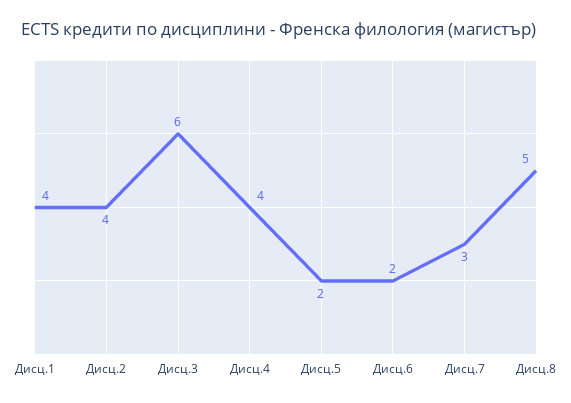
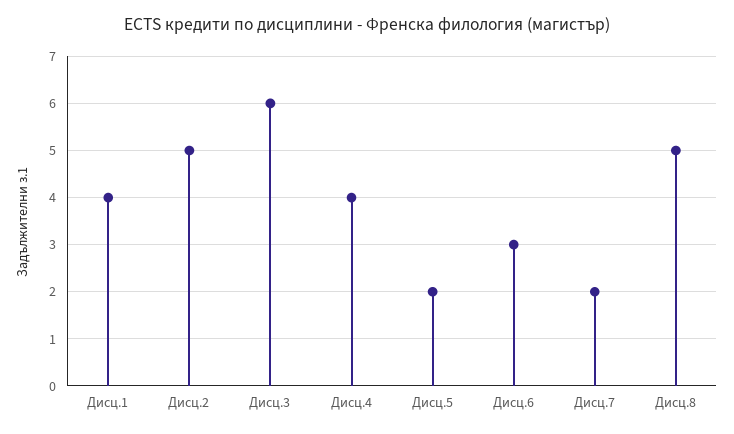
Дисц.2: 4 -> 5
Дисц.6: 2 -> 3
Дисц.7: 3 -> 2

